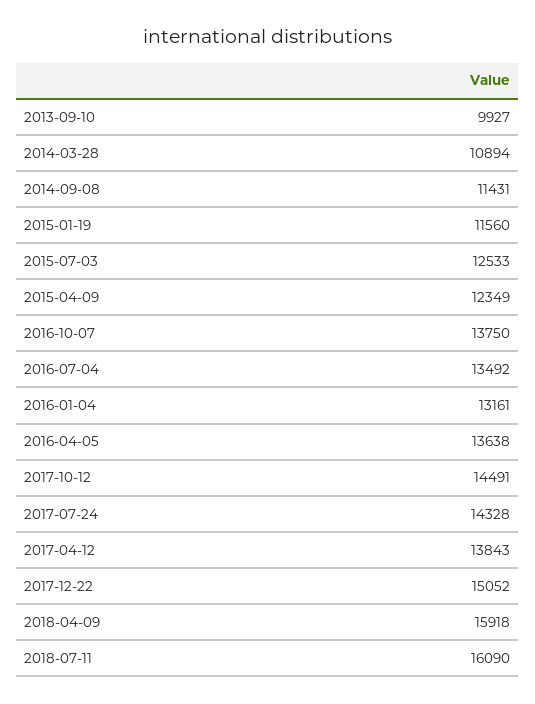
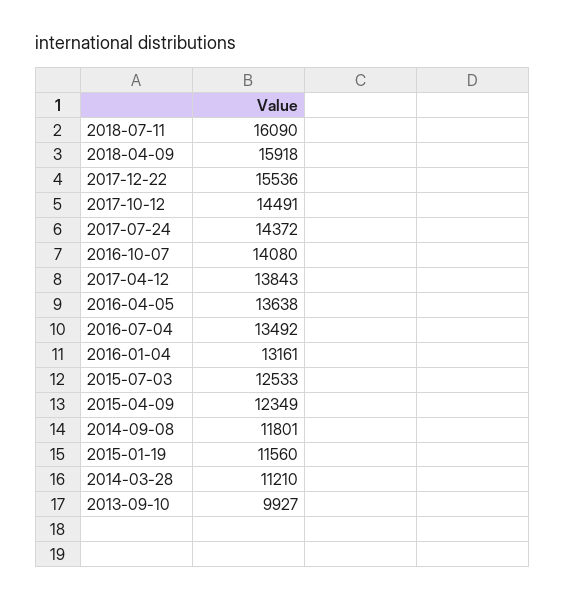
2014-03-28: 10894 -> 11210
2014-09-08: 11431 -> 11801
2016-10-07: 13750 -> 14080
2017-07-24: 14328 -> 14372
2017-12-22: 15052 -> 15536

